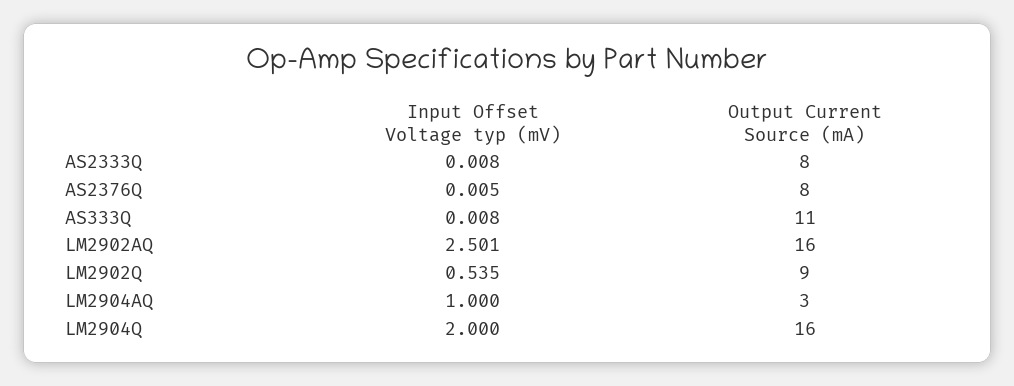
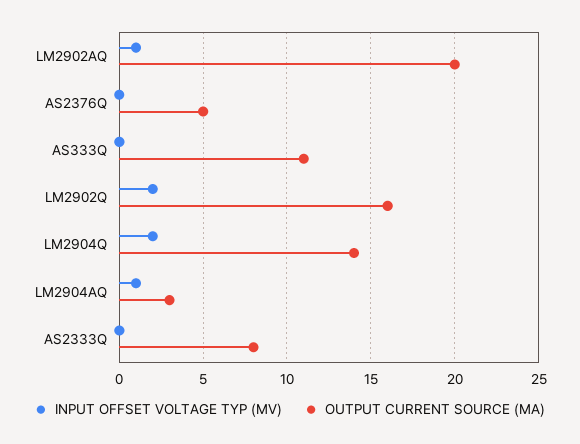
Output Current Source (mA), AS2376Q: 8 -> 5
Input Offset Voltage typ (mV), LM2902AQ: 2.501 -> 1
Output Current Source (mA), LM2902AQ: 16 -> 20
Input Offset Voltage typ (mV), LM2902Q: 0.535 -> 2
Output Current Source (mA), LM2902Q: 9 -> 16
Output Current Source (mA), LM2904Q: 16 -> 14

